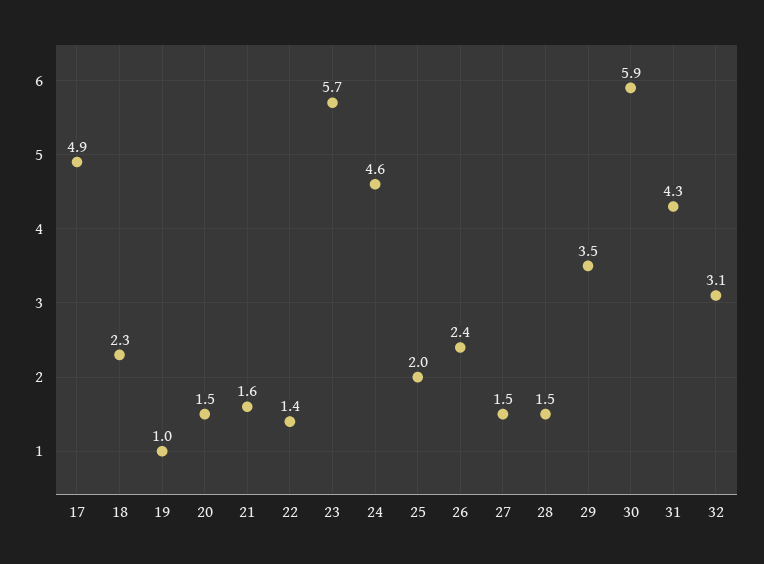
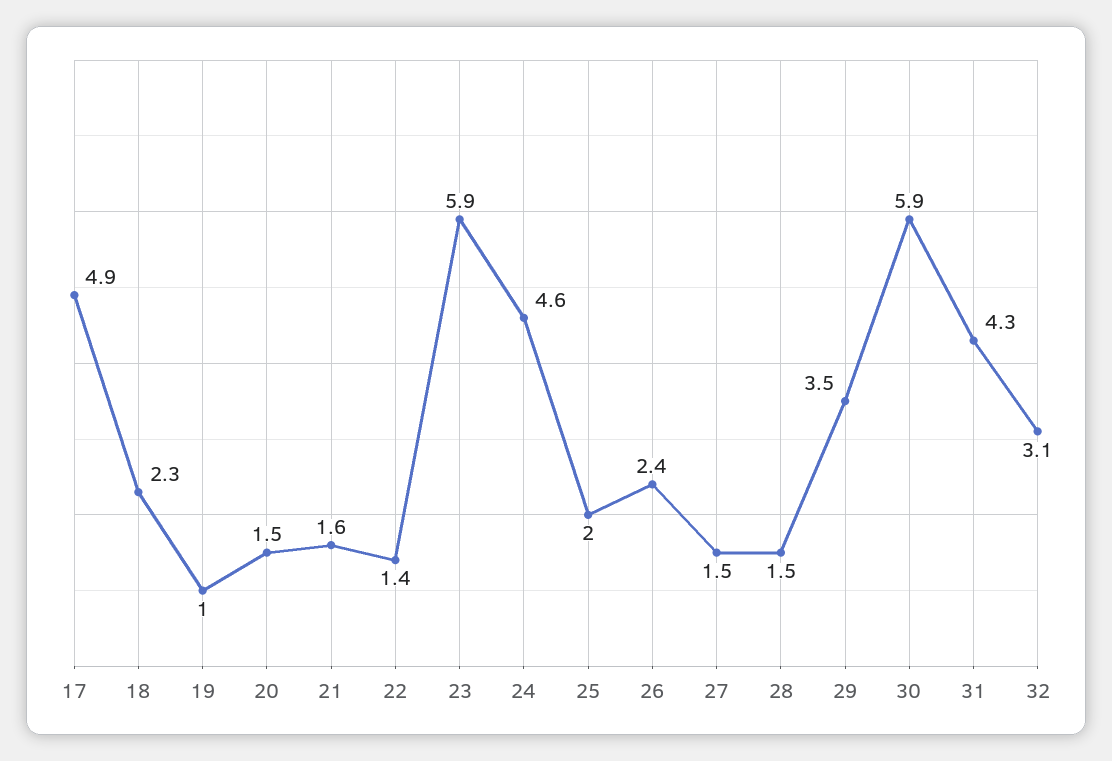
23: 5.7 -> 5.9

